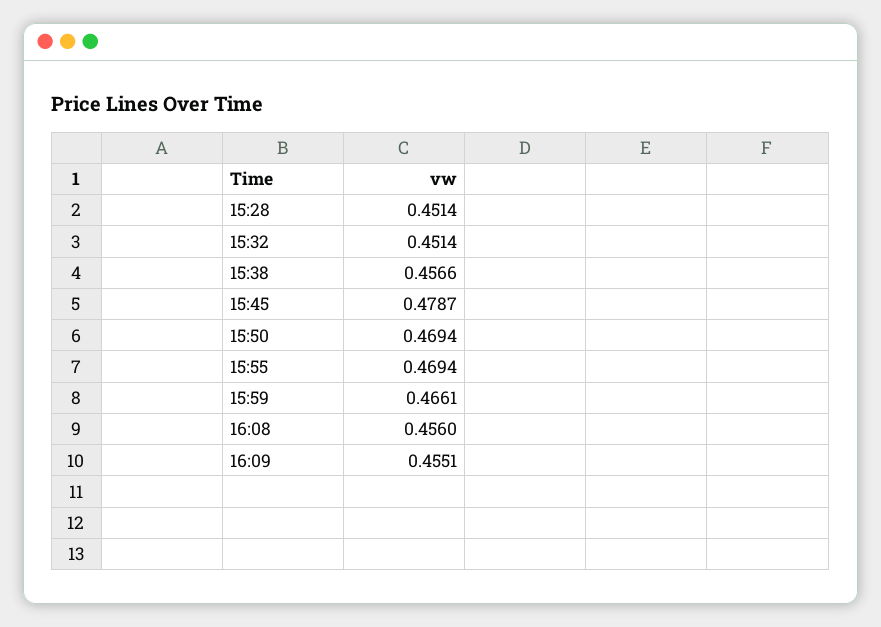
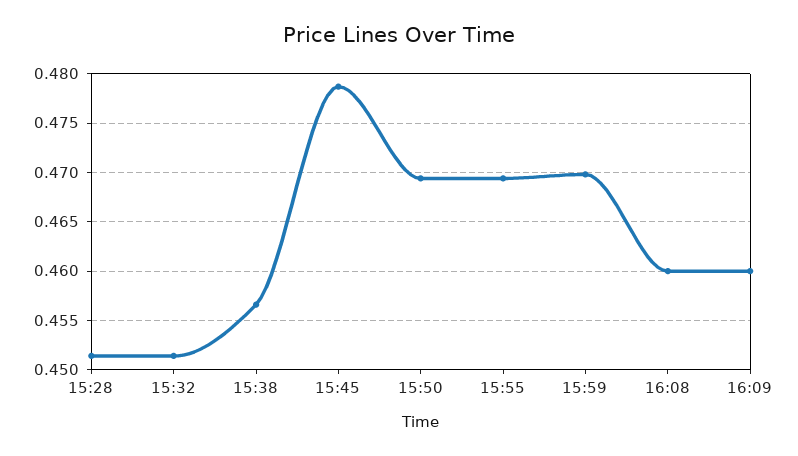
15:59: 0.4661 -> 0.47
16:08: 0.456 -> 0.46
16:09: 0.4551 -> 0.46

